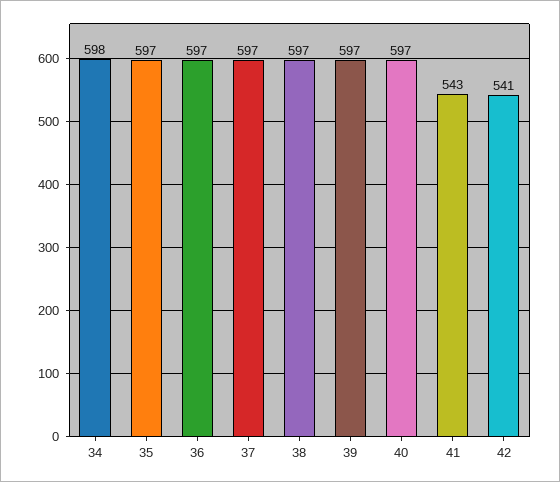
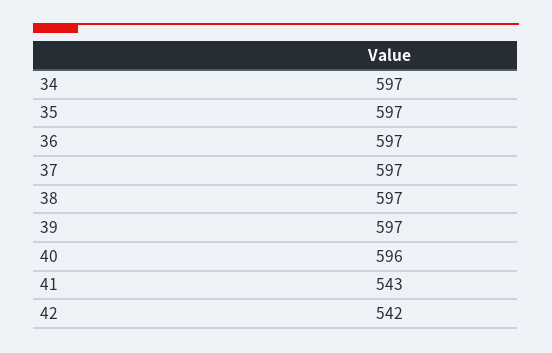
34: 598 -> 597
40: 597 -> 596
42: 541 -> 542

